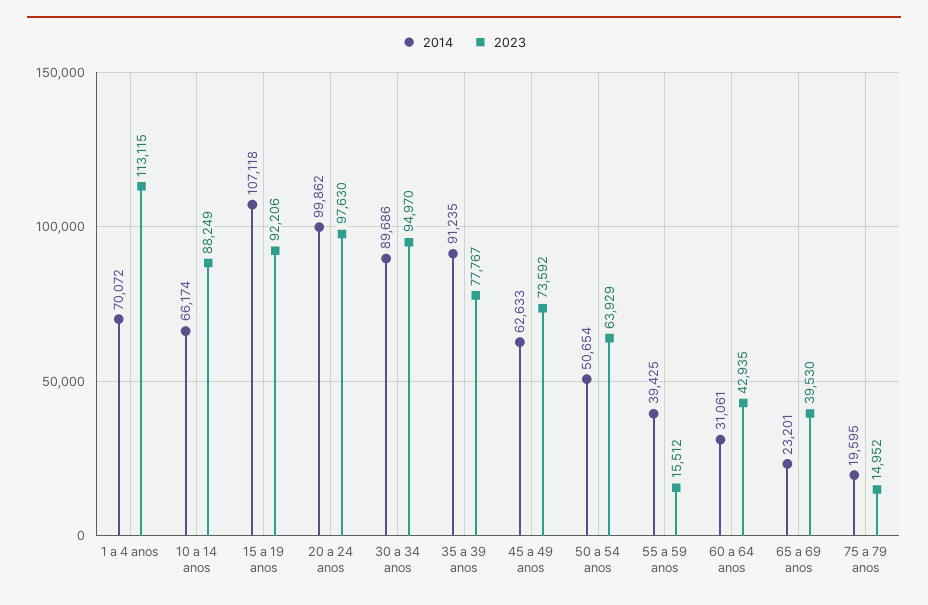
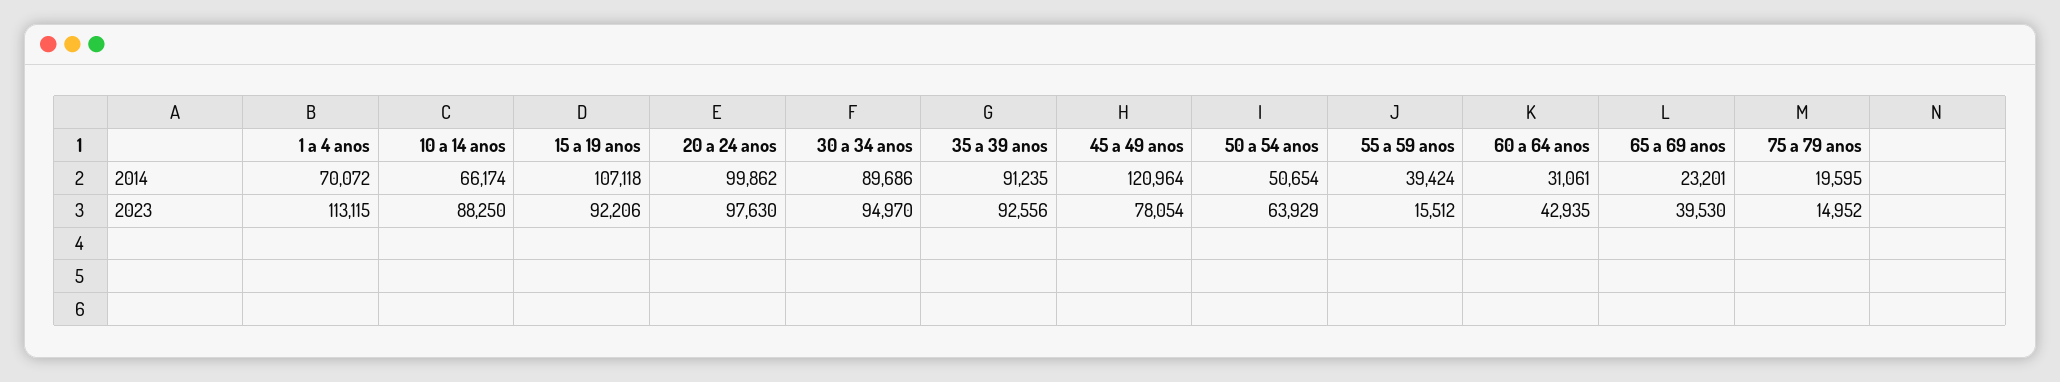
2023, 10 a 14 anos: 88249 -> 88250
2023, 35 a 39 anos: 77767 -> 92556
2014, 45 a 49 anos: 62633 -> 120964
2023, 45 a 49 anos: 73592 -> 78054
2014, 55 a 59 anos: 39425 -> 39424

